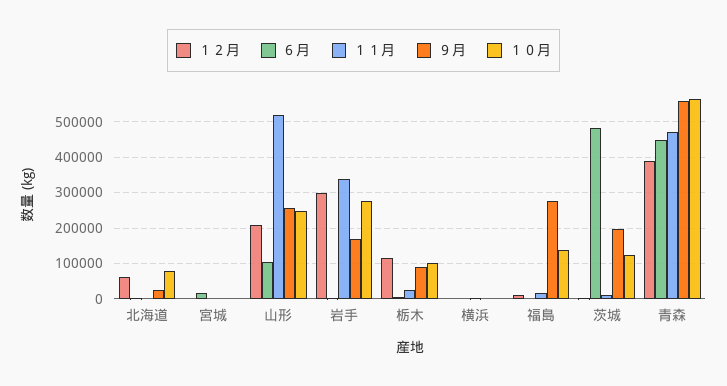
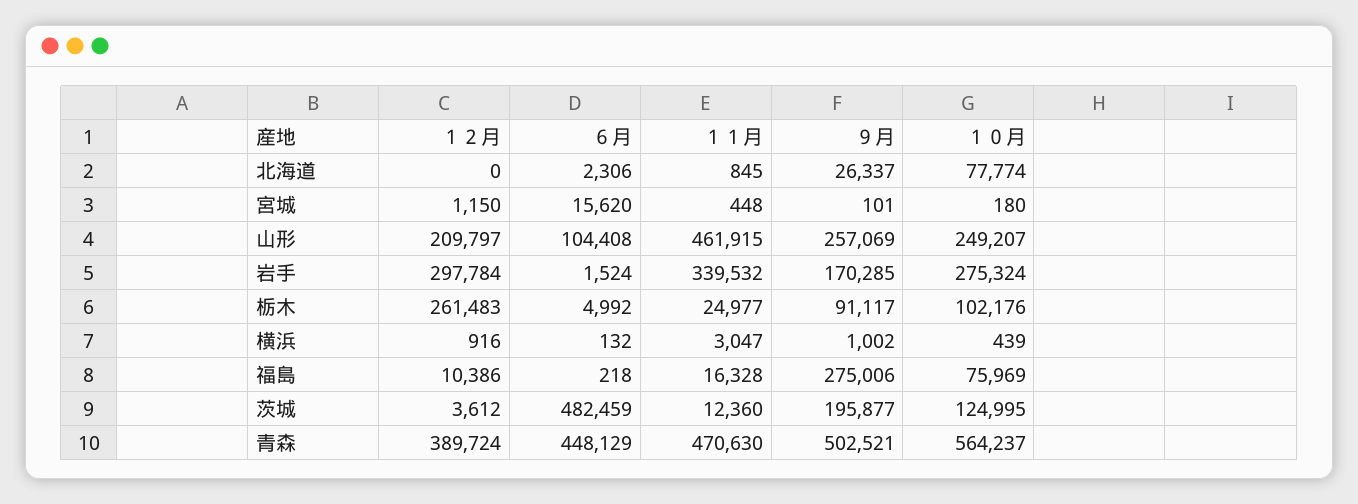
１２月, 北海道: 60000 -> 0
１１月, 山形: 520000 -> 461915
１２月, 栃木: 120000 -> 261483
１０月, 福島: 140000 -> 75969
９月, 青森: 560000 -> 502521

